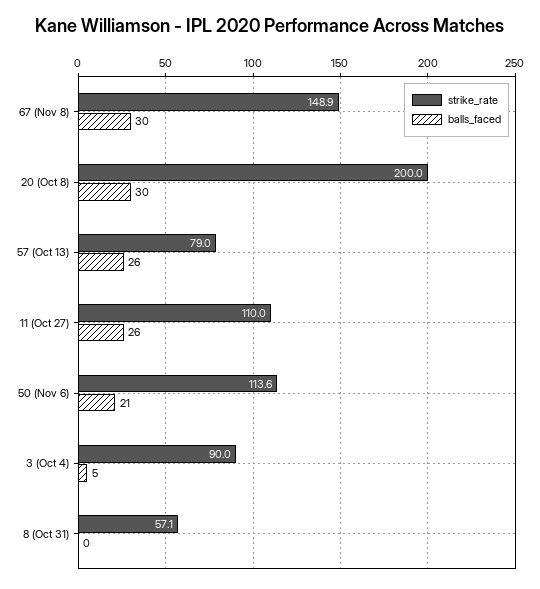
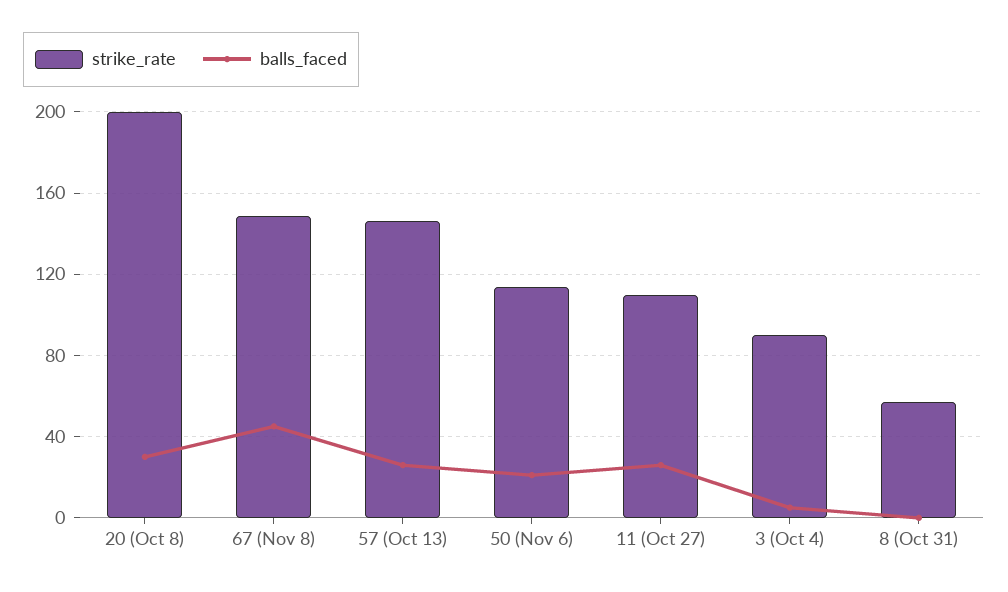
balls_faced, 67 (Nov 8): 30 -> 45
strike_rate, 57 (Oct 13): 79 -> 145

